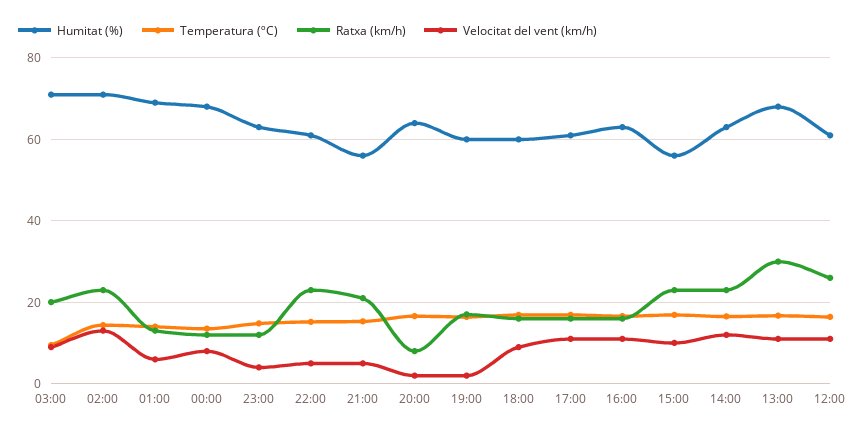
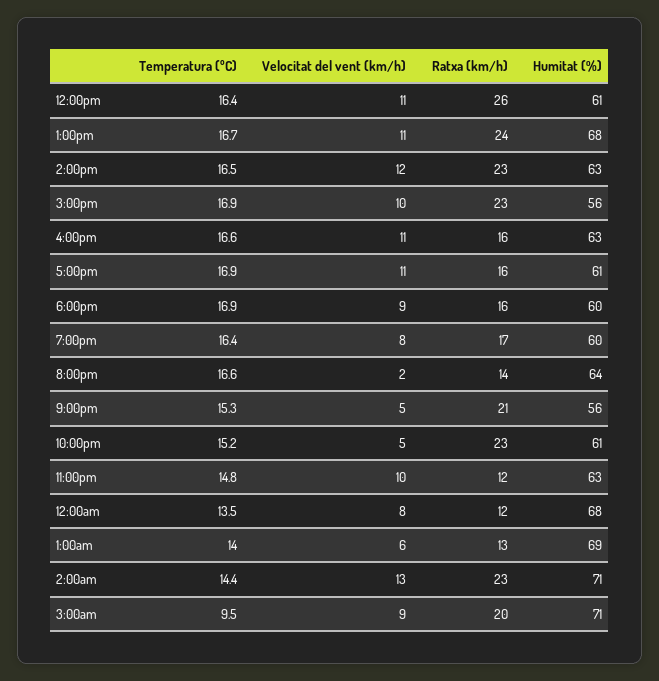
Velocitat del vent (km/h), 23:00: 4 -> 10
Ratxa (km/h), 20:00: 8 -> 14
Velocitat del vent (km/h), 19:00: 2 -> 8
Ratxa (km/h), 13:00: 30 -> 24

